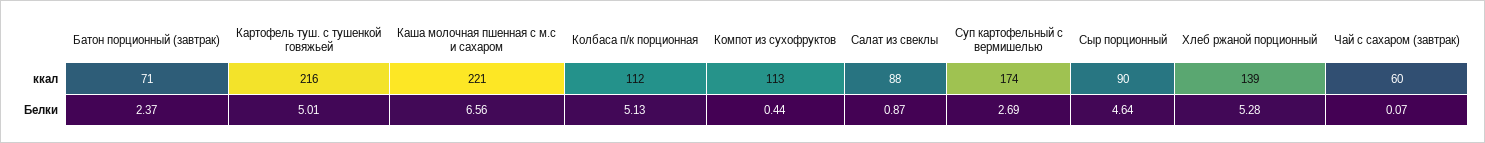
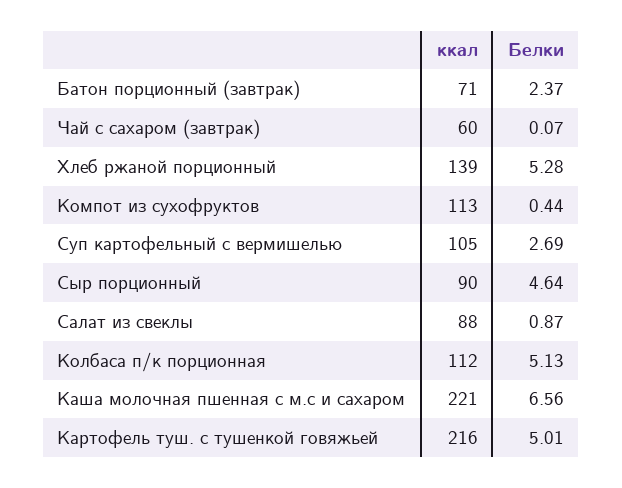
Суп картофельный с вермишелью, ккал: 174 -> 105

